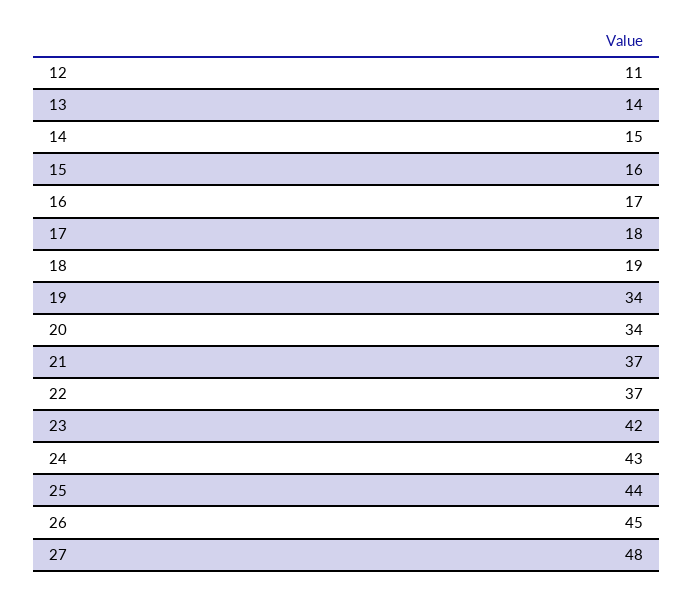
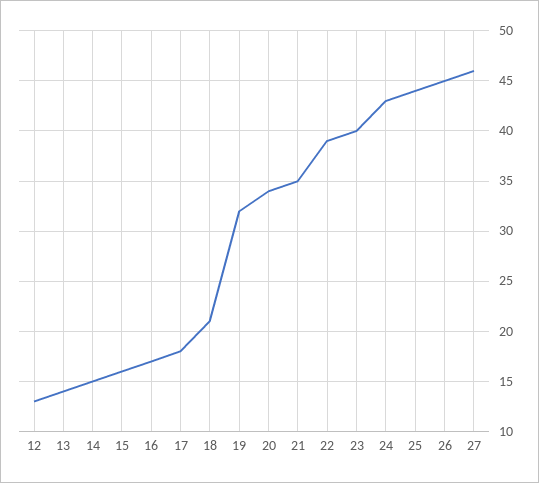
12: 11 -> 13
18: 19 -> 21
19: 34 -> 32
21: 37 -> 35
22: 37 -> 39
23: 42 -> 40
27: 48 -> 46

